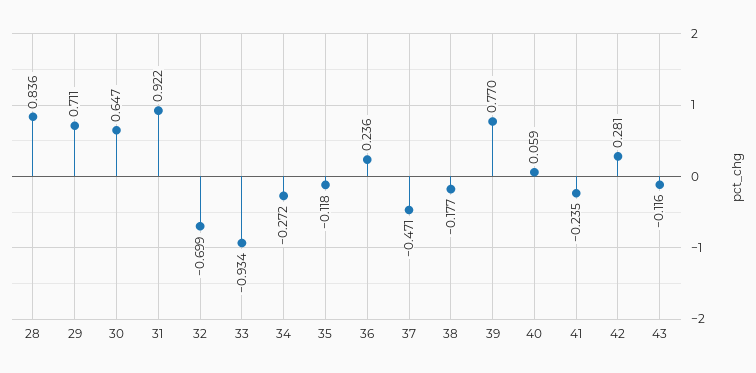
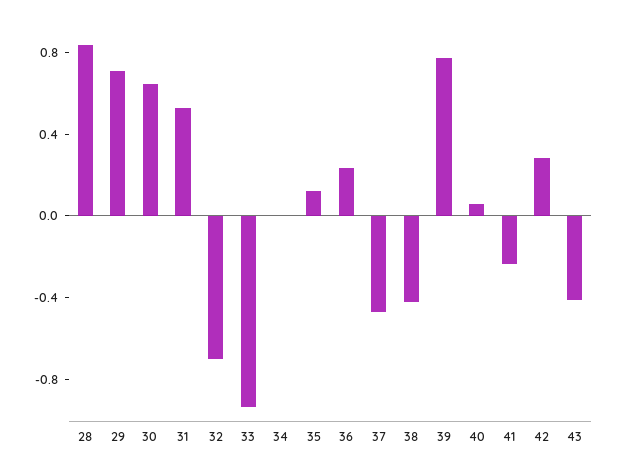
31: 0.922 -> 0.5
34: -0.272 -> 0
35: -0.118 -> 0.1
38: -0.177 -> -0.4
43: -0.116 -> -0.4

